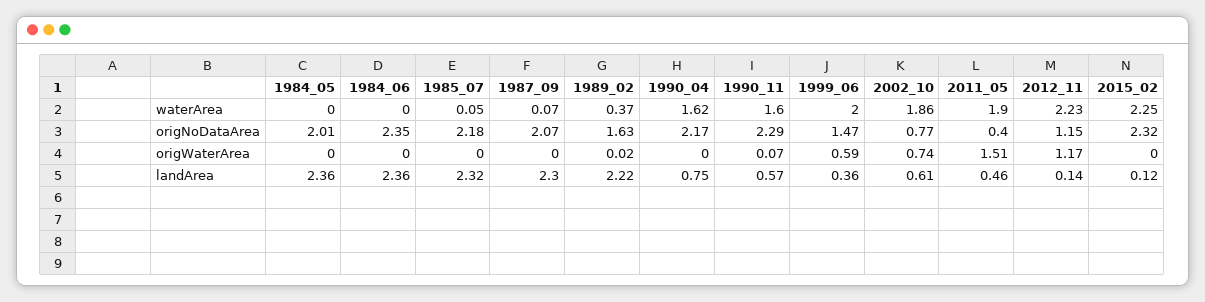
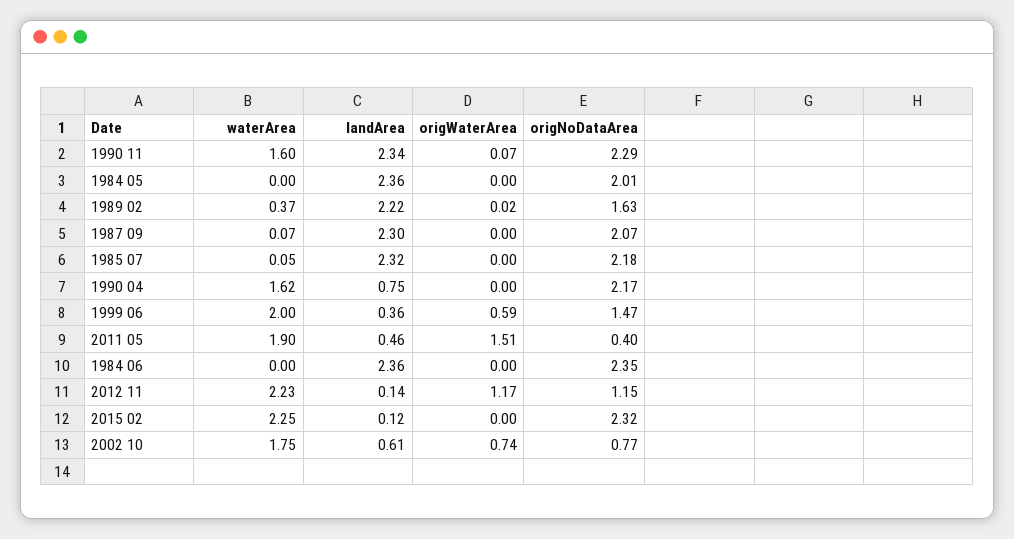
2002_10, waterArea: 1.86 -> 1.75
1990_11, landArea: 0.57 -> 2.34

